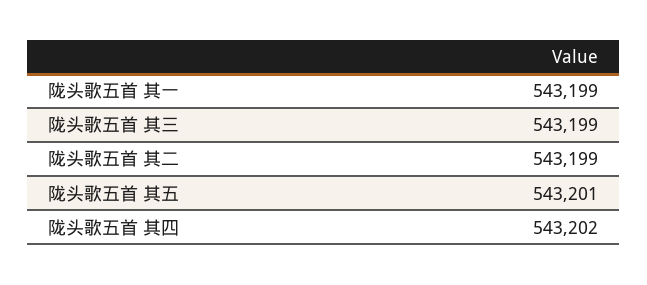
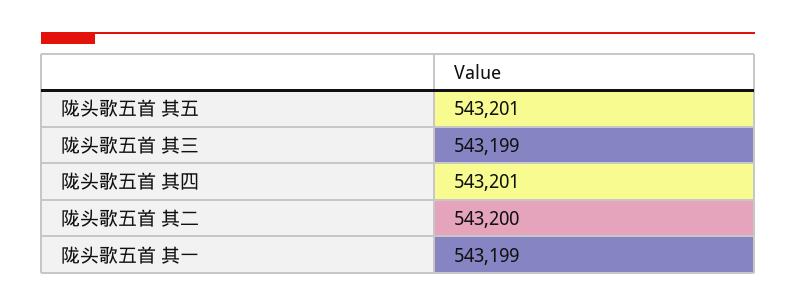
陇头歌五首 其二: 543199 -> 543200
陇头歌五首 其四: 543202 -> 543201

